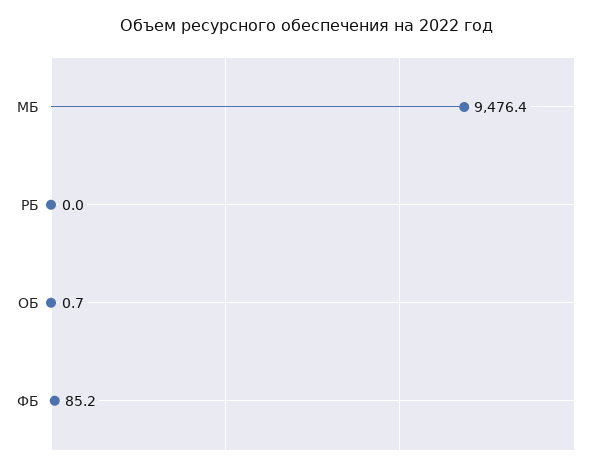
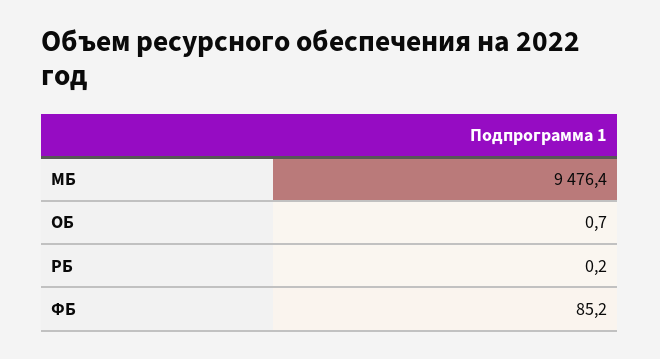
РБ: 0 -> 0.2

